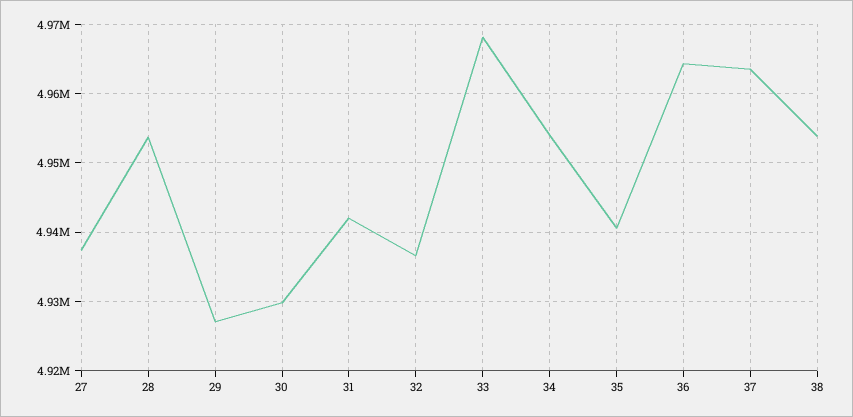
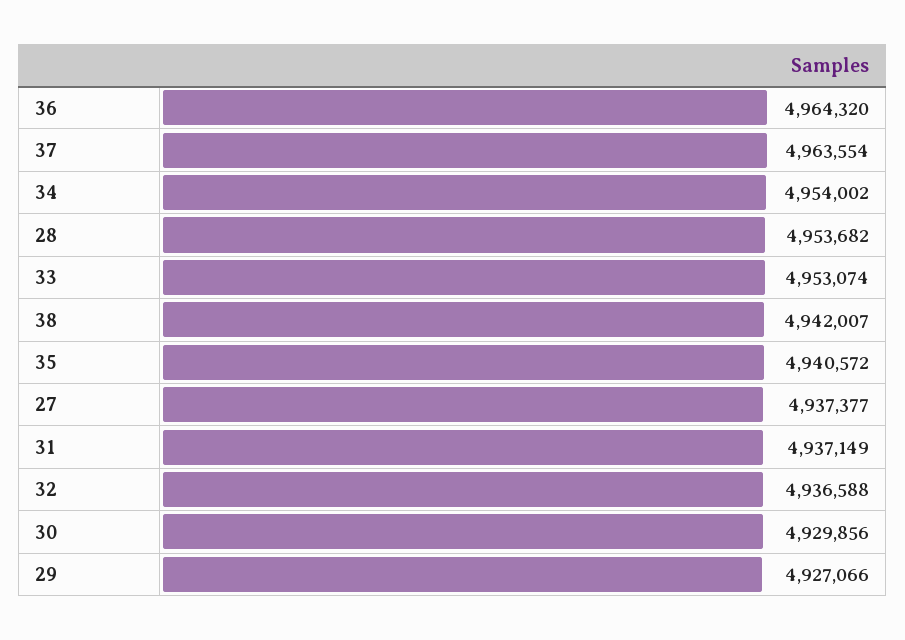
31: 4942000 -> 4937149
33: 4968000 -> 4953074
38: 4954000 -> 4942007

